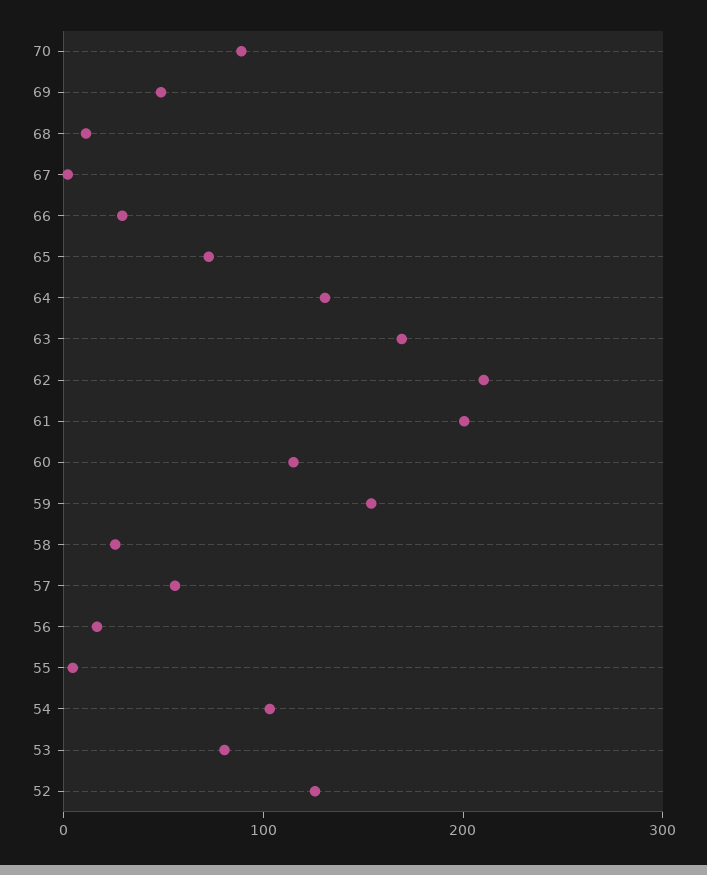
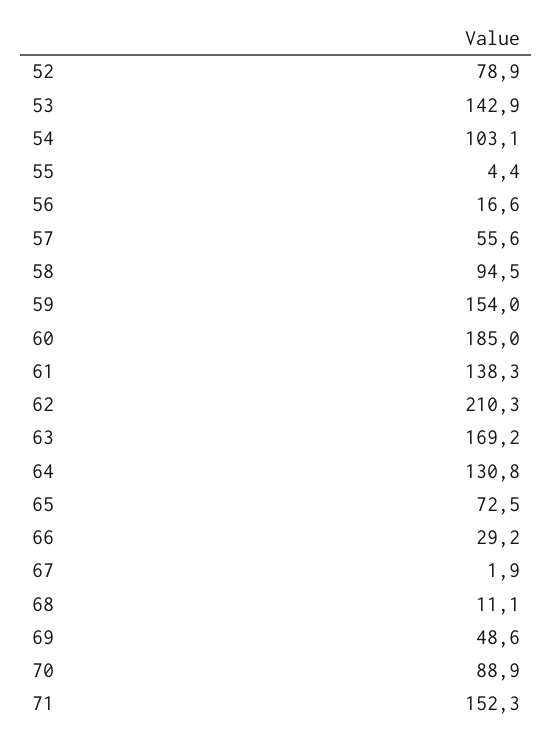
61: 200 -> 138.3
60: 120 -> 185
58: 20 -> 94.5
53: 80 -> 142.9
52: 120 -> 78.9
71: none -> 152.3

